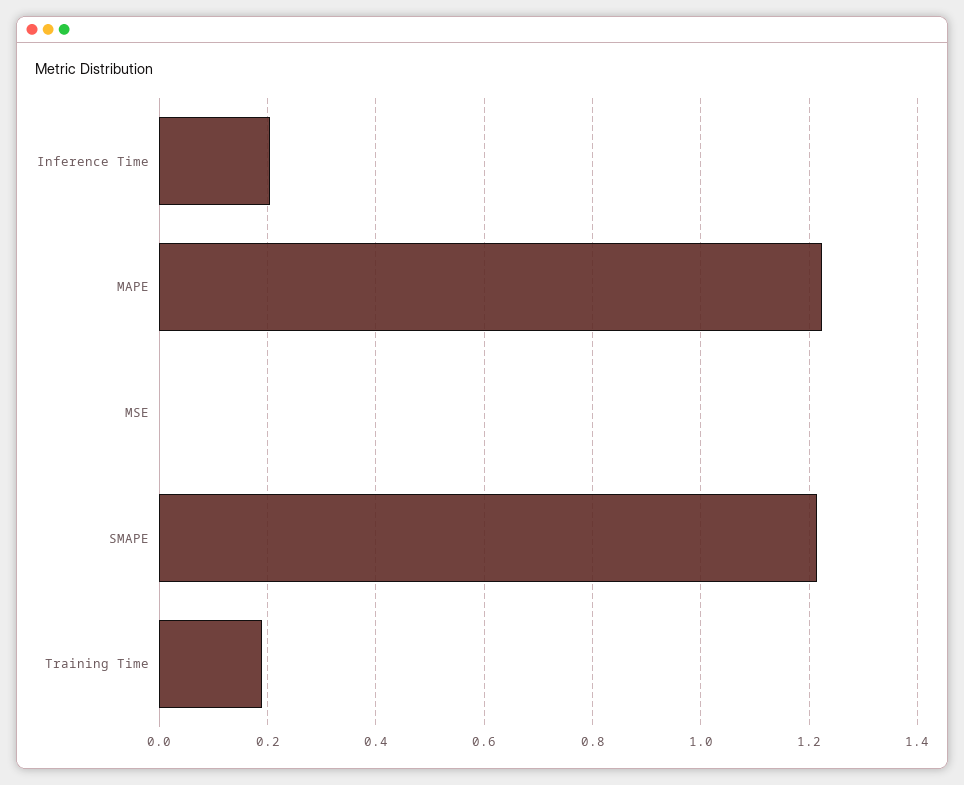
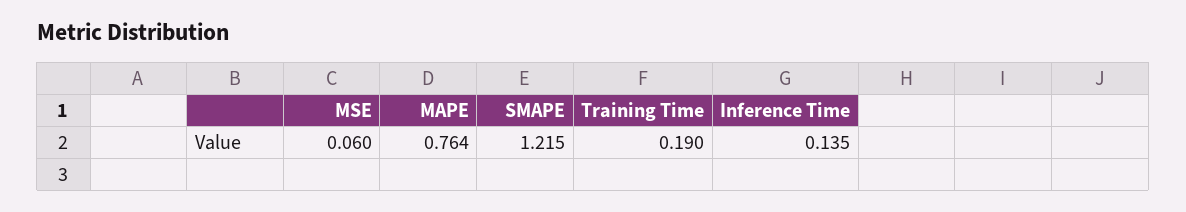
Inference Time: 0.2 -> 0.135
MAPE: 1.22 -> 0.764
MSE: 0 -> 0.06

